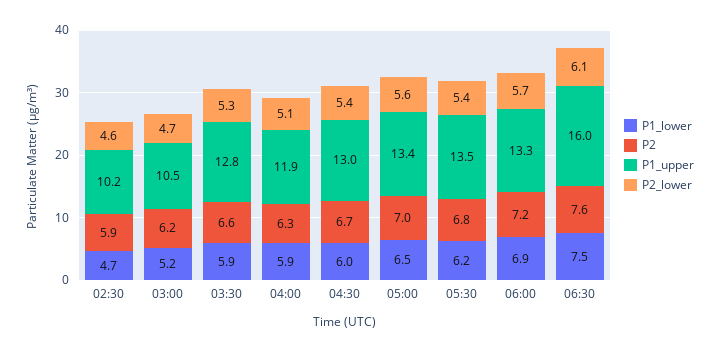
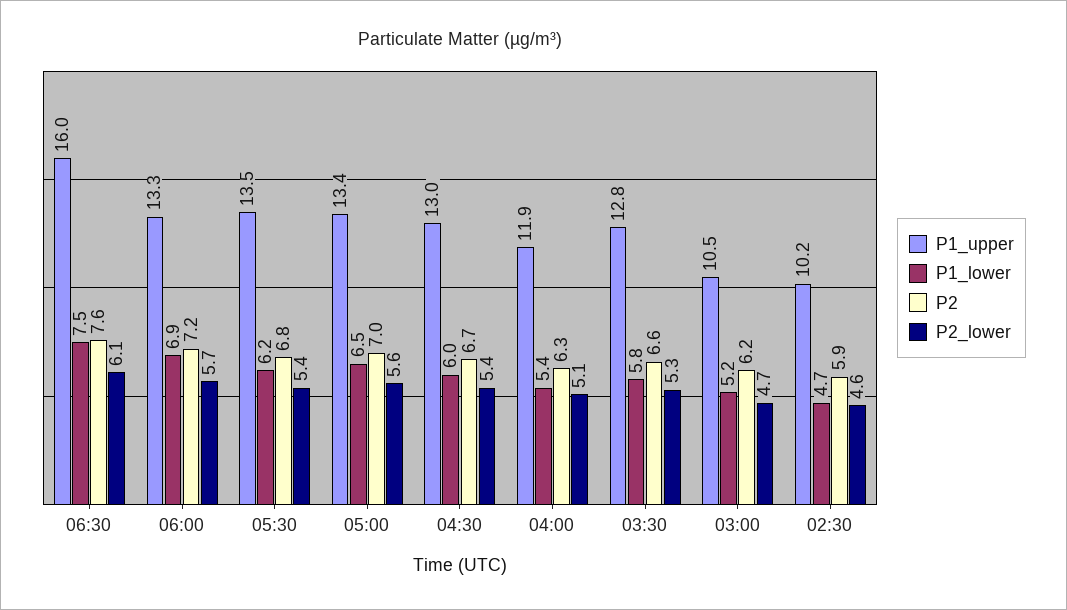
P1_lower, 03:30: 5.9 -> 5.8
P1_lower, 04:00: 5.9 -> 5.4

